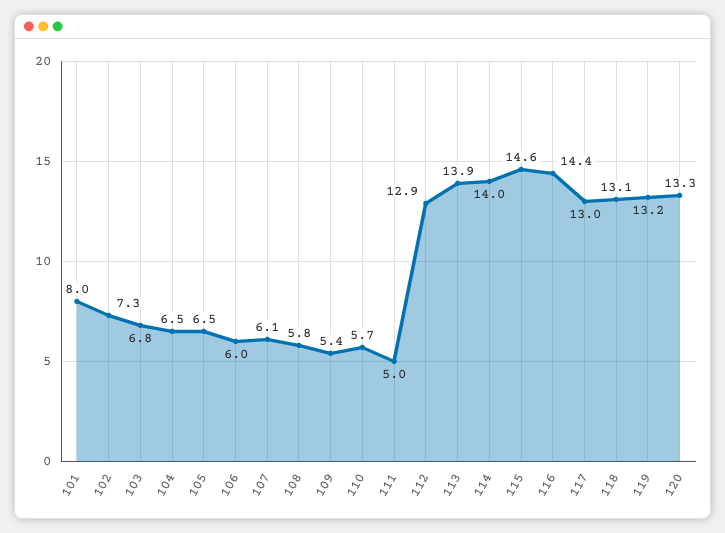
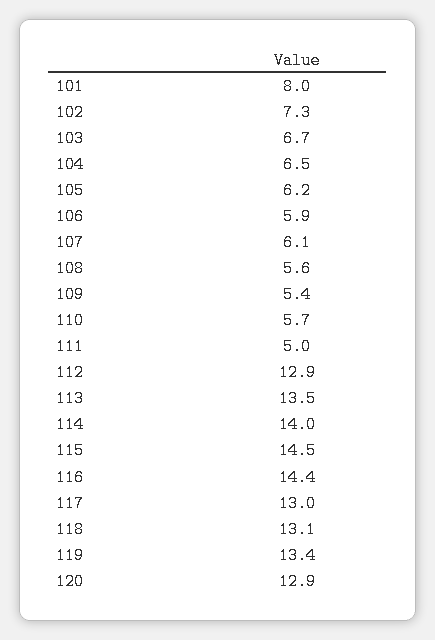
103: 6.8 -> 6.7
105: 6.5 -> 6.2
106: 6 -> 5.9
108: 5.8 -> 5.6
113: 13.9 -> 13.5
115: 14.6 -> 14.5
119: 13.2 -> 13.4
120: 13.3 -> 12.9

